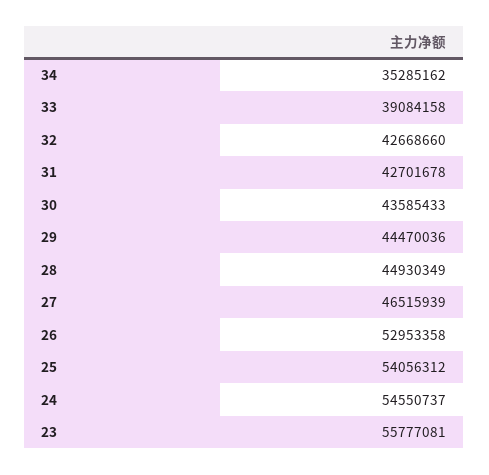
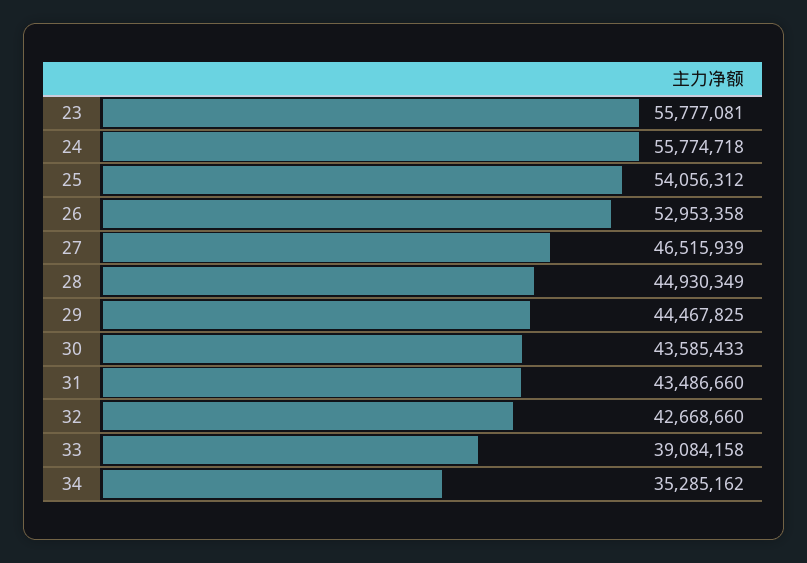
31: 42701678 -> 43486660
29: 44470036 -> 44467825
24: 54550737 -> 55774718

